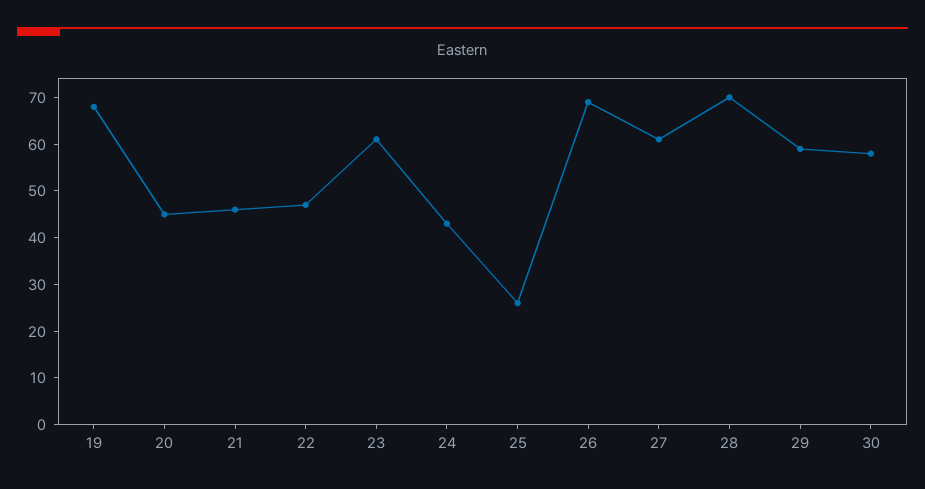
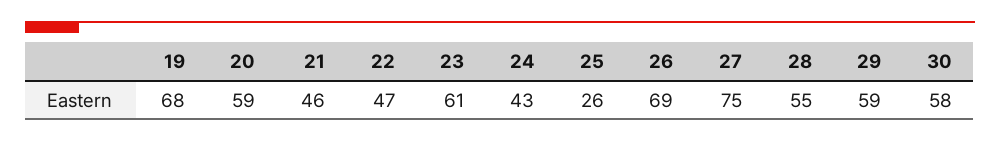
20: 45 -> 59
27: 60 -> 75
28: 70 -> 55

